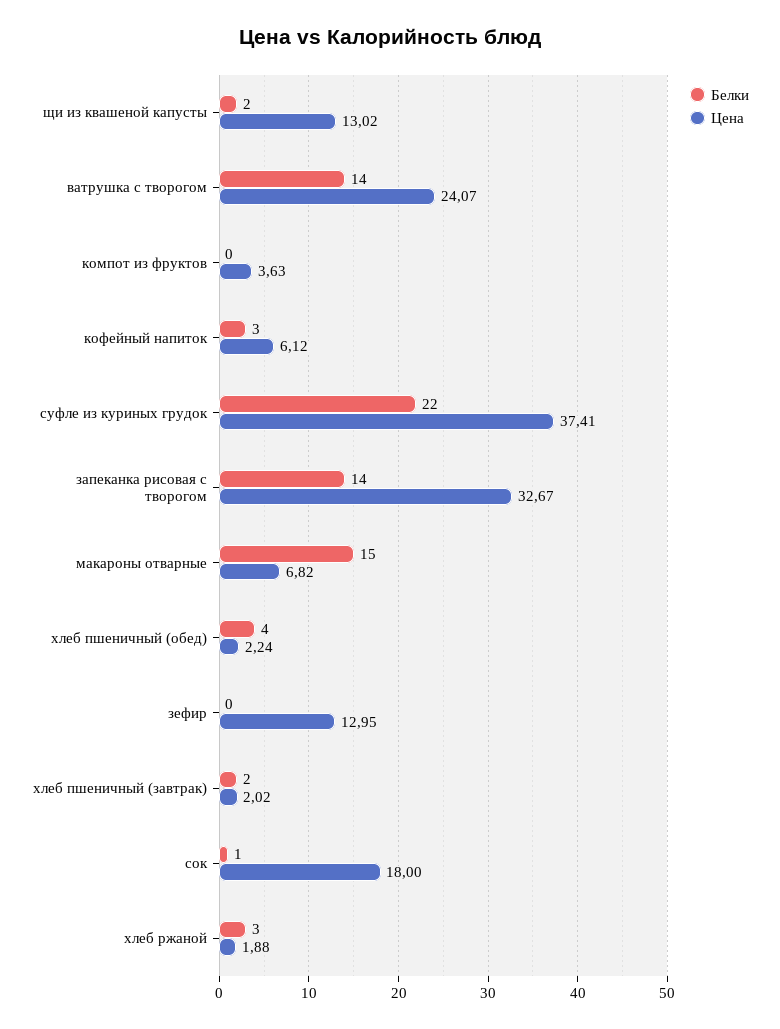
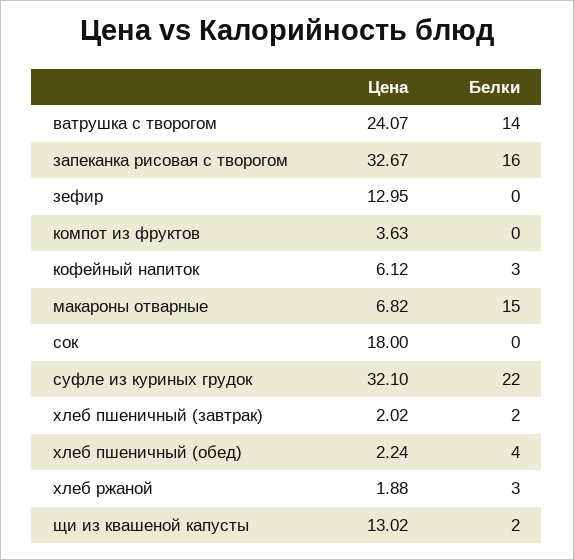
Цена, суфле из куриных грудок: 37.41 -> 32.1
Белки, запеканка рисовая с творогом: 14 -> 16
Белки, сок: 1 -> 0

